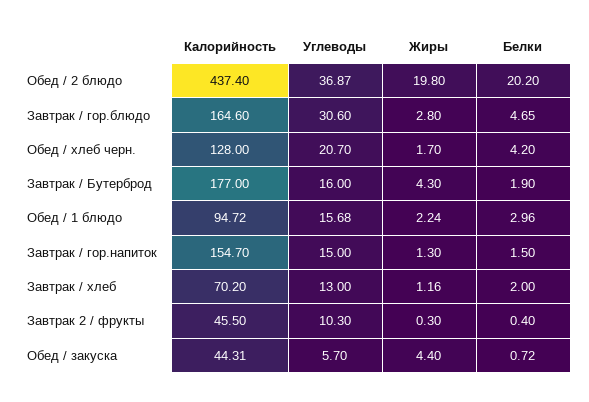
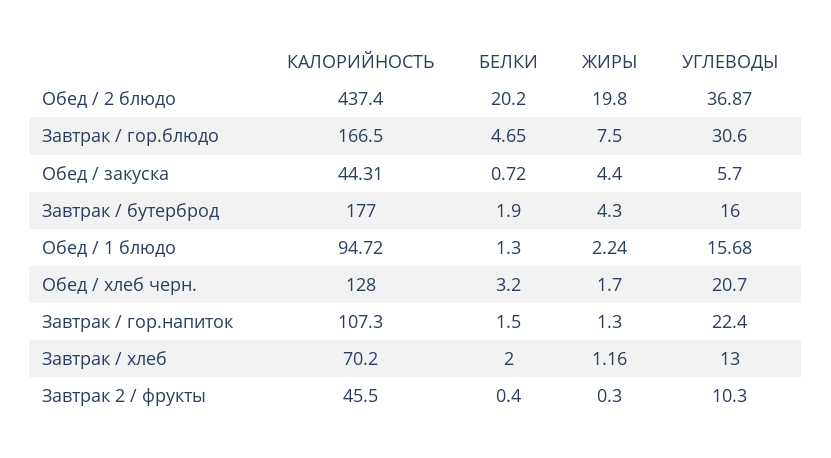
Калорийность, Завтрак / гор.блюдо: 164.6 -> 166.5
Жиры, Завтрак / гор.блюдо: 2.8 -> 7.5
Белки, Обед / хлеб черн.: 4.2 -> 3.2
Белки, Обед / 1 блюдо: 2.96 -> 1.3
Калорийность, Завтрак / гор.напиток: 154.7 -> 107.3
Углеводы, Завтрак / гор.напиток: 15 -> 22.4

